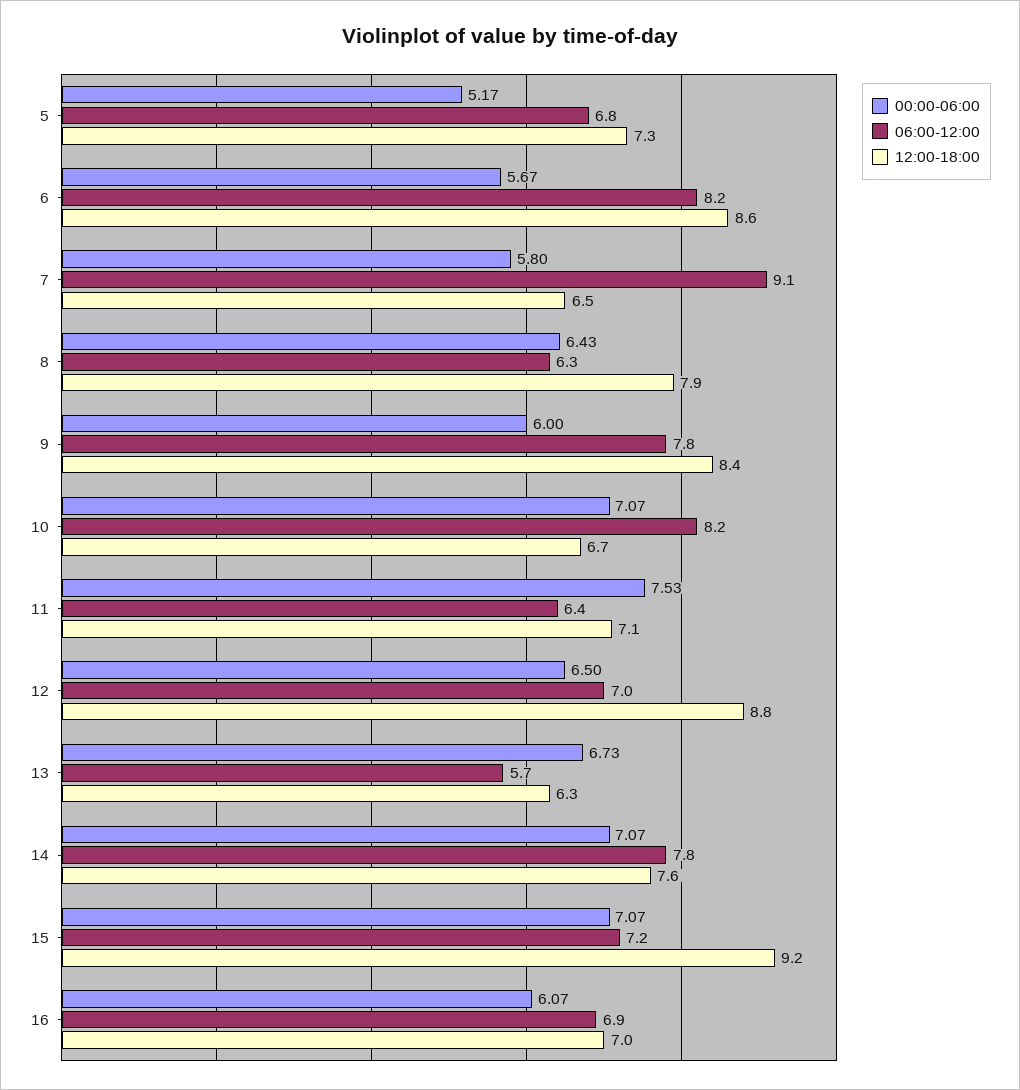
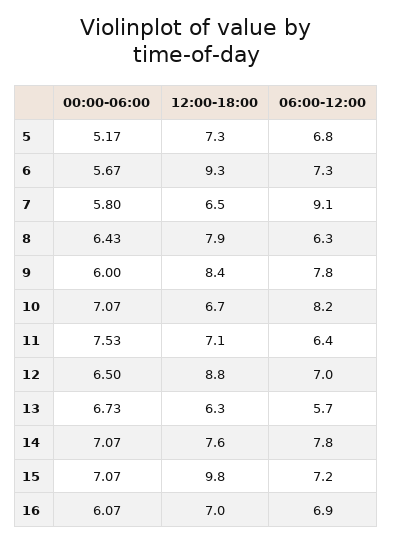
06:00-12:00, 6: 8.2 -> 7.3
12:00-18:00, 6: 8.6 -> 9.3
12:00-18:00, 15: 9.2 -> 9.8

